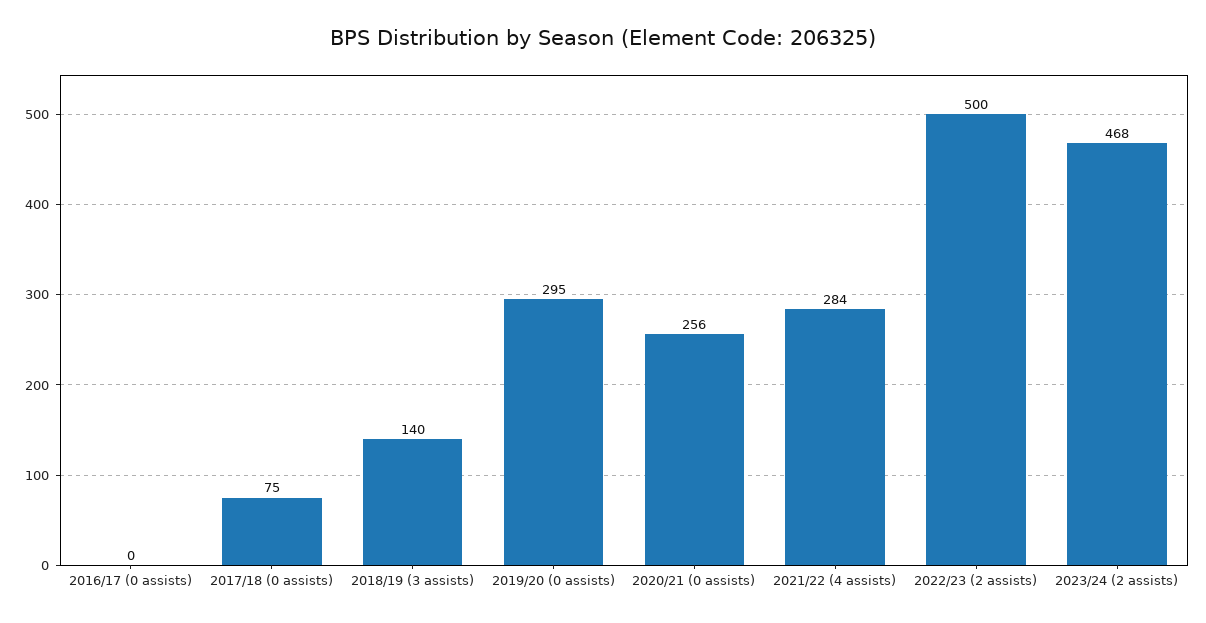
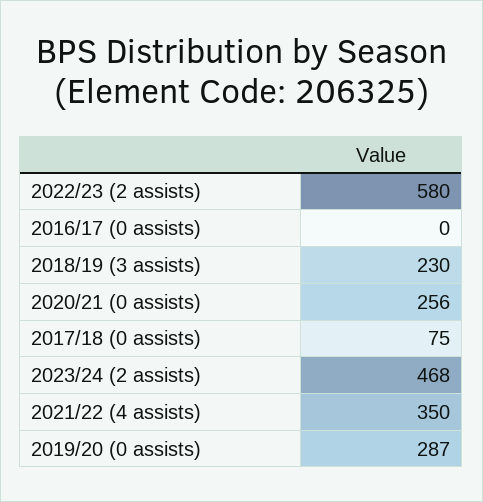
2018/19 (3 assists): 140 -> 230
2019/20 (0 assists): 295 -> 287
2021/22 (4 assists): 284 -> 350
2022/23 (2 assists): 500 -> 580

